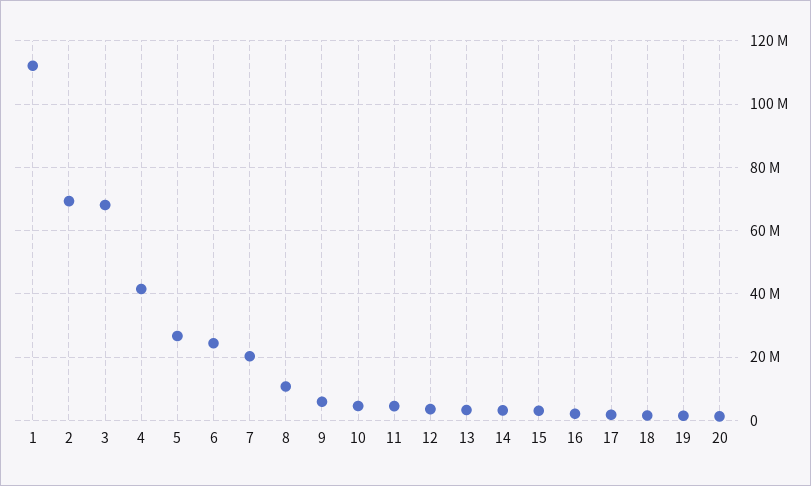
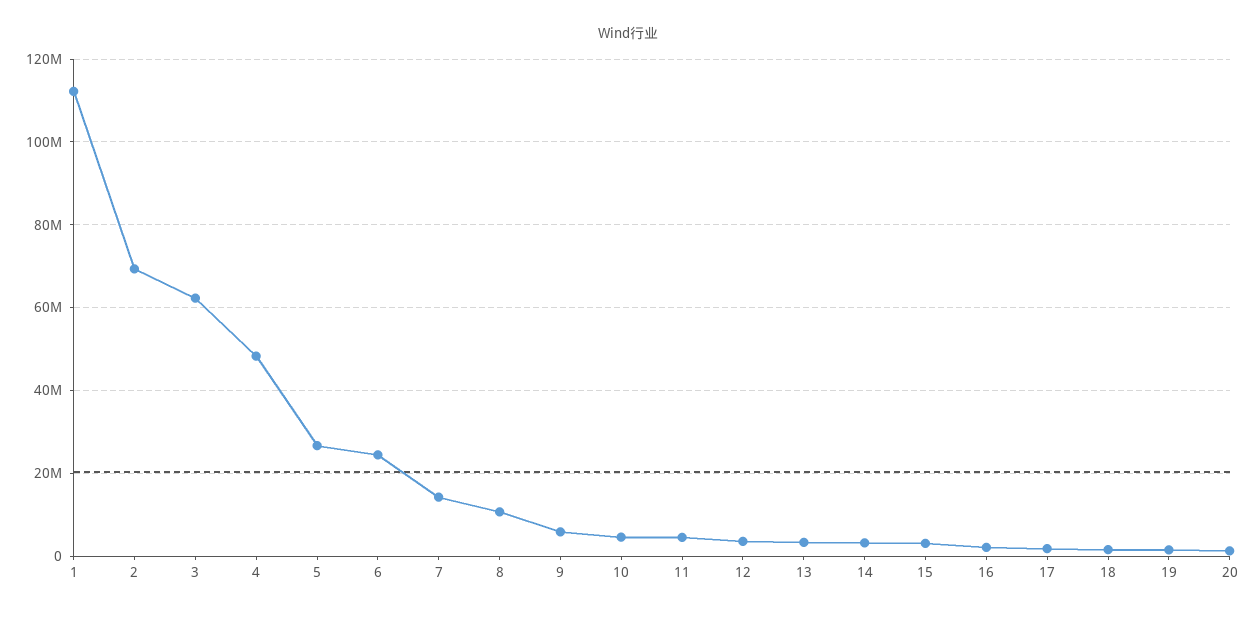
3: 68000000 -> 62000000
4: 42000000 -> 48000000
7: 20000000 -> 14000000

